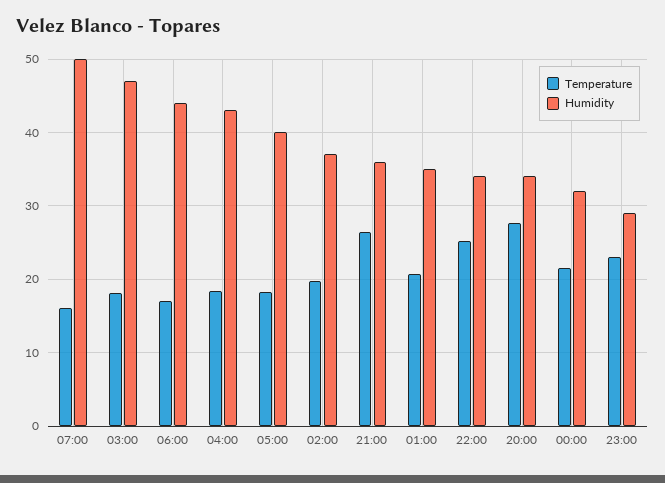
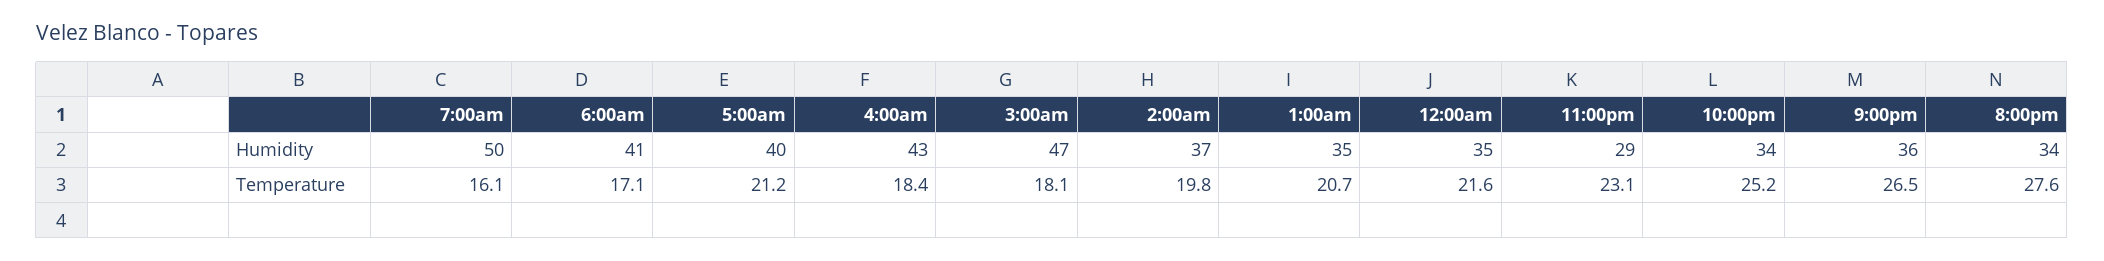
Humidity, 06:00: 44 -> 41
Temperature, 05:00: 18 -> 21.2
Humidity, 00:00: 32 -> 35

